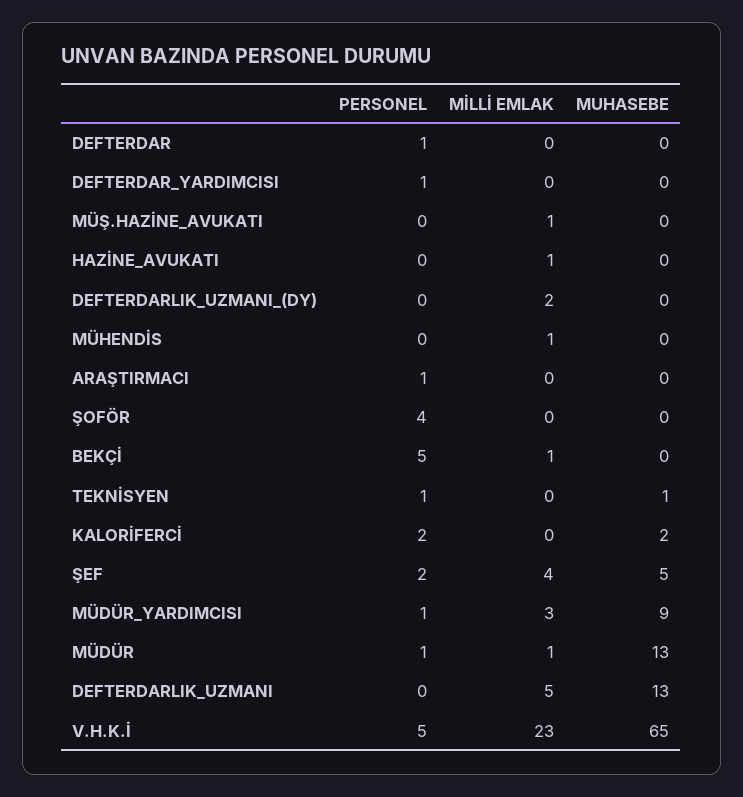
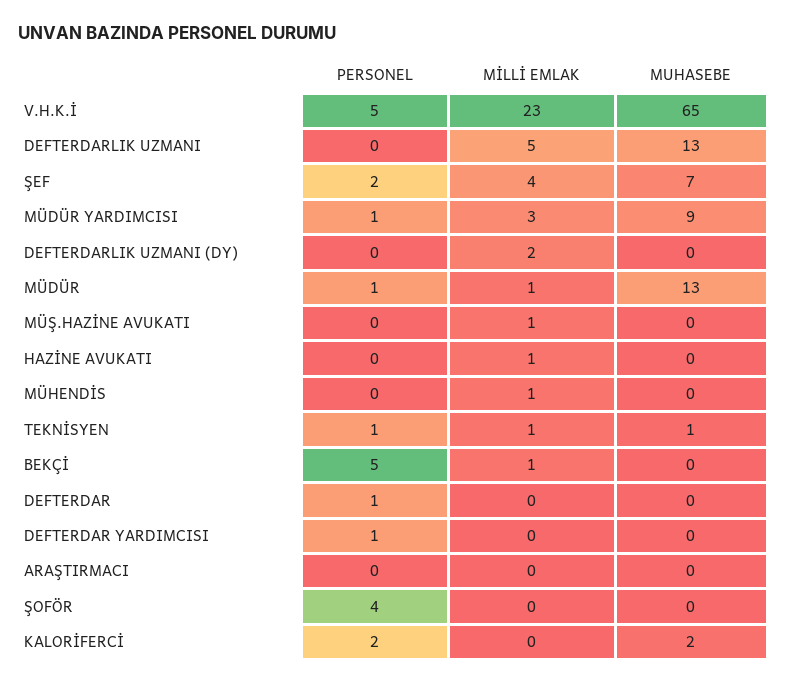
PERSONEL, ARAŞTIRMACI: 1 -> 0
MİLLİ EMLAK, TEKNİSYEN: 0 -> 1
MUHASEBE, ŞEF: 5 -> 7

